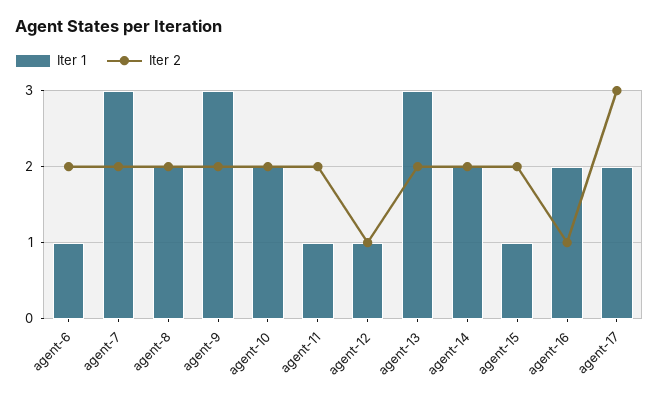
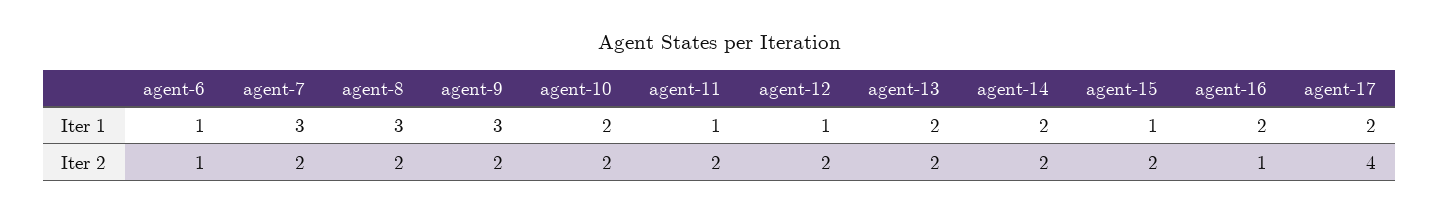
Iter 2, agent-6: 2 -> 1
Iter 1, agent-8: 2 -> 3
Iter 2, agent-12: 1 -> 2
Iter 1, agent-13: 3 -> 2
Iter 2, agent-17: 3 -> 4

